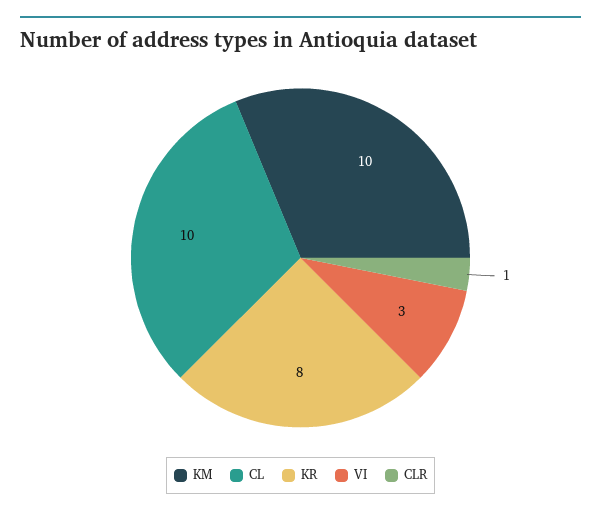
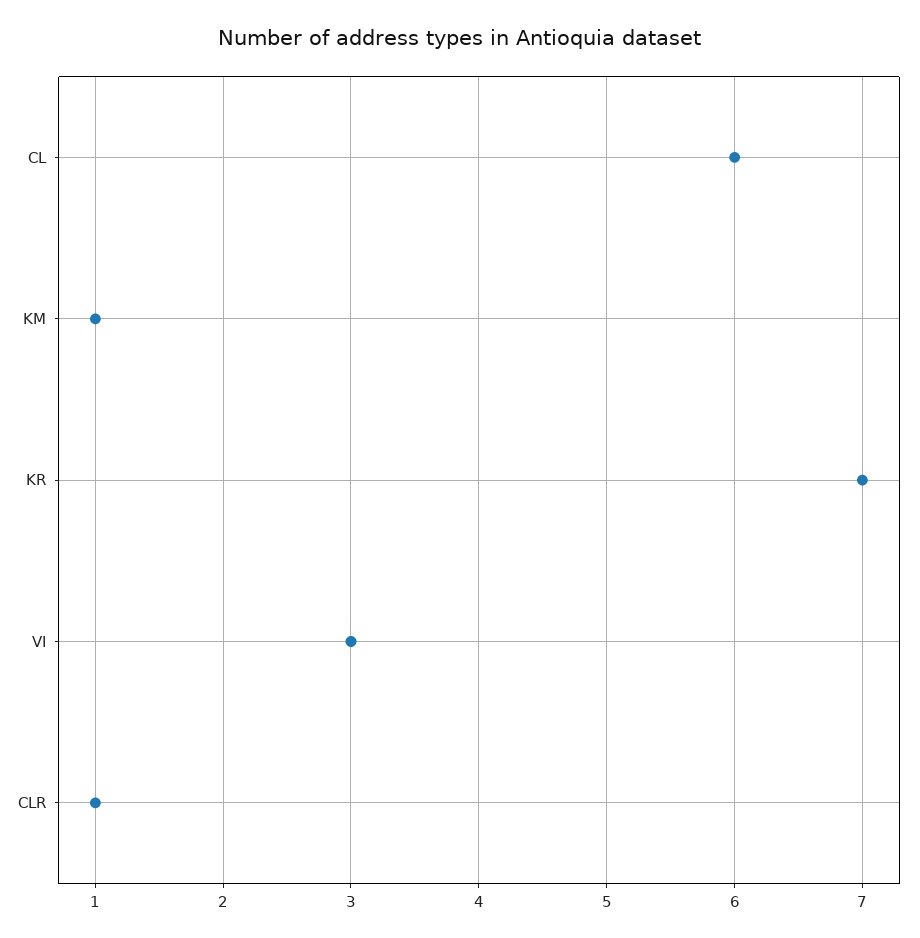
KM: 10 -> 1
CL: 10 -> 6
KR: 8 -> 7

